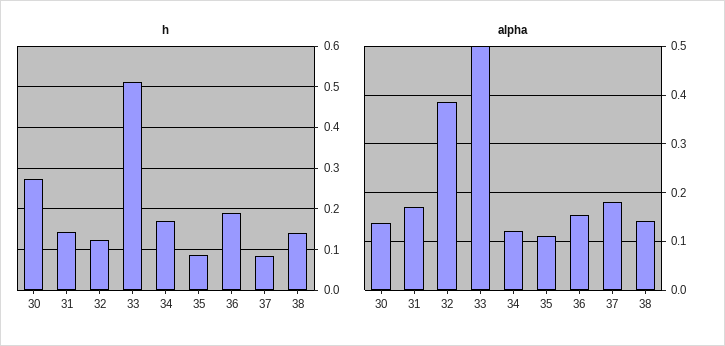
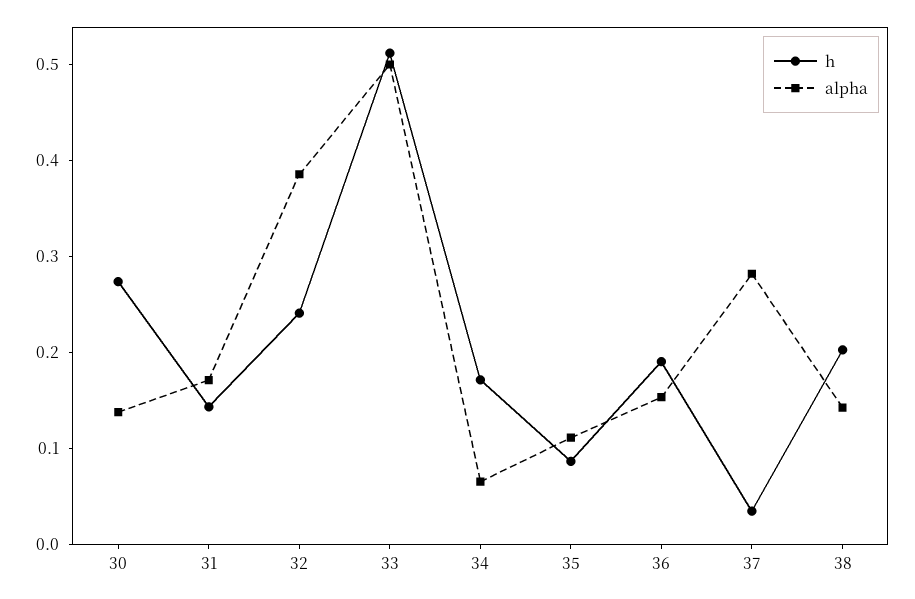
h, 32: 0.12 -> 0.24
h, 37: 0.08 -> 0.04
h, 38: 0.14 -> 0.2
alpha, 34: 0.12 -> 0.06
alpha, 37: 0.18 -> 0.28

